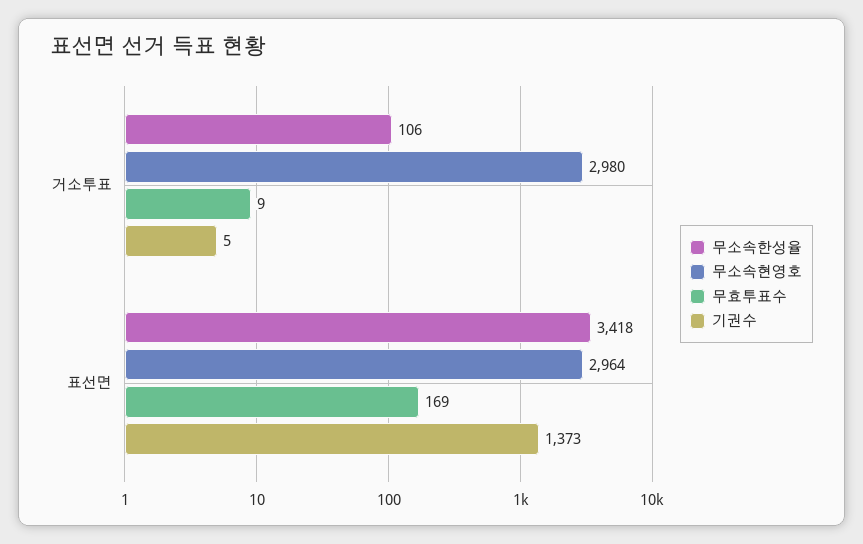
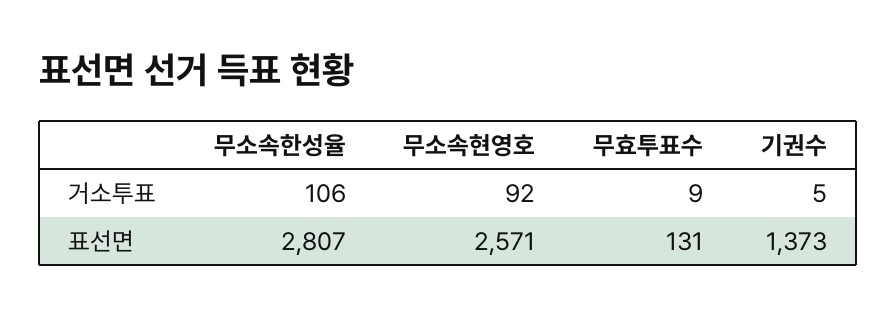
무소속현영호, 거소투표: 2980 -> 92
무소속한성율, 표선면: 3418 -> 2807
무소속현영호, 표선면: 2964 -> 2571
무효투표수, 표선면: 169 -> 131

